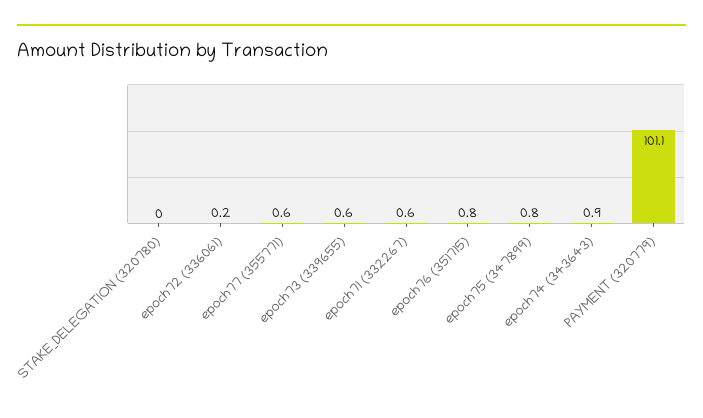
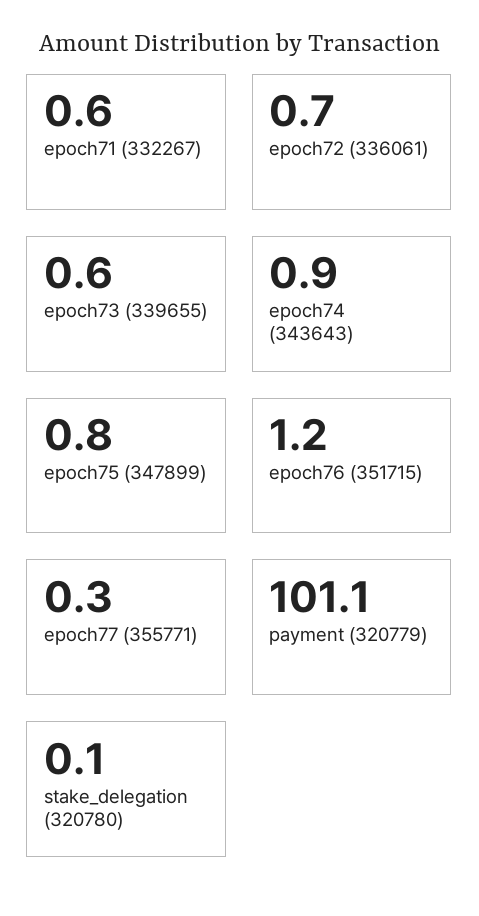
STAKE_DELEGATION (320780): 0 -> 0.1
epoch72 (336061): 0.2 -> 0.7
epoch77 (355771): 0.6 -> 0.3
epoch76 (351715): 0.8 -> 1.2

